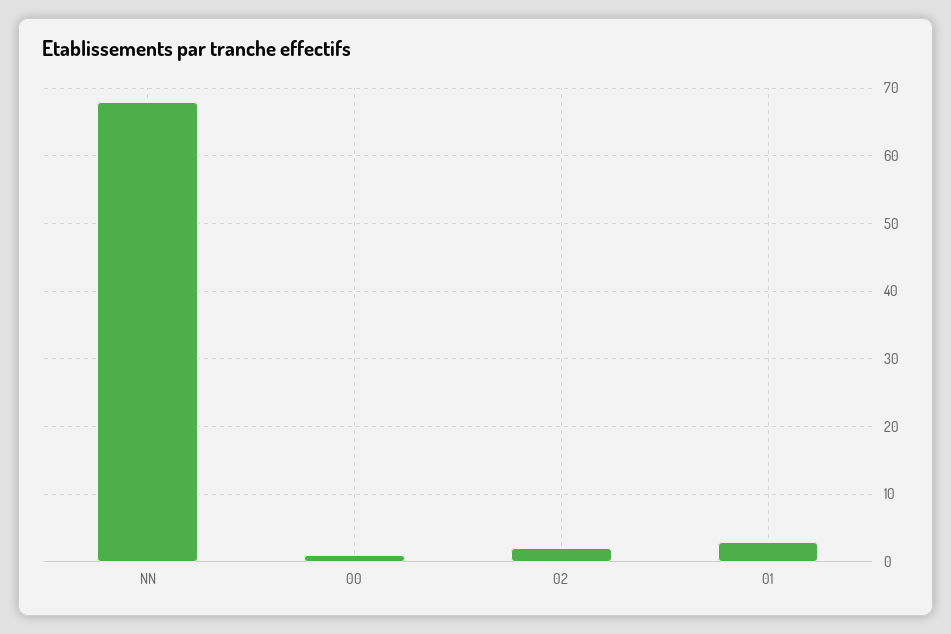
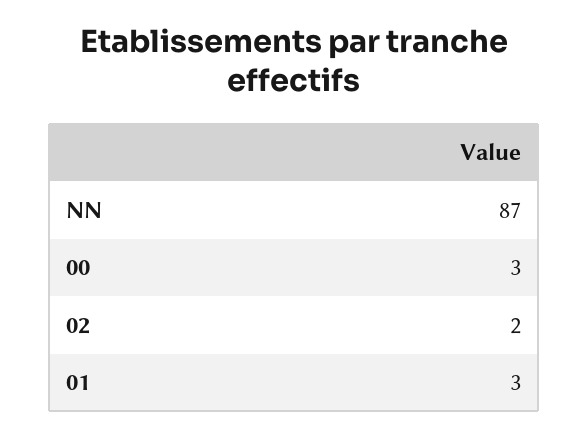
NN: 68 -> 87
00: 1 -> 3

